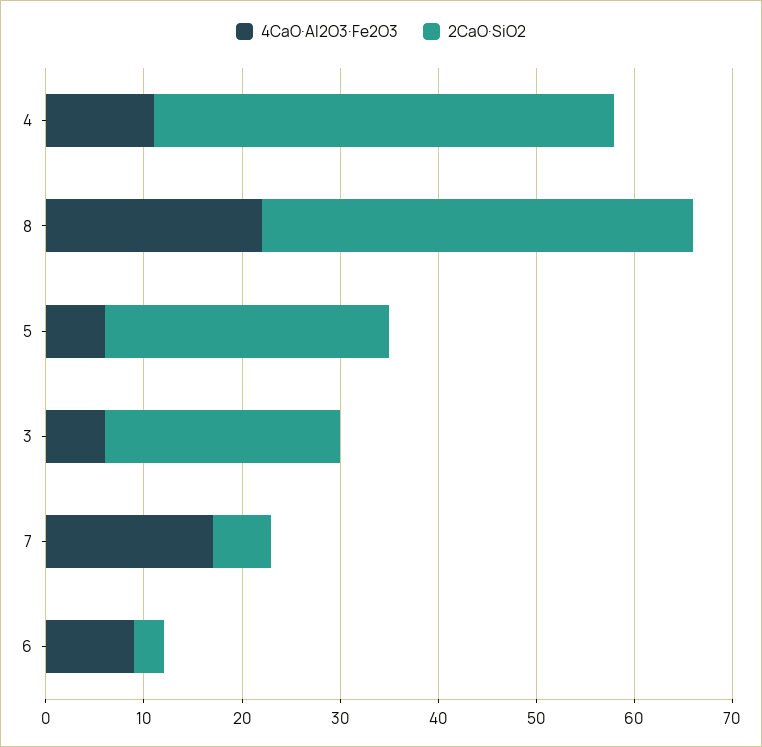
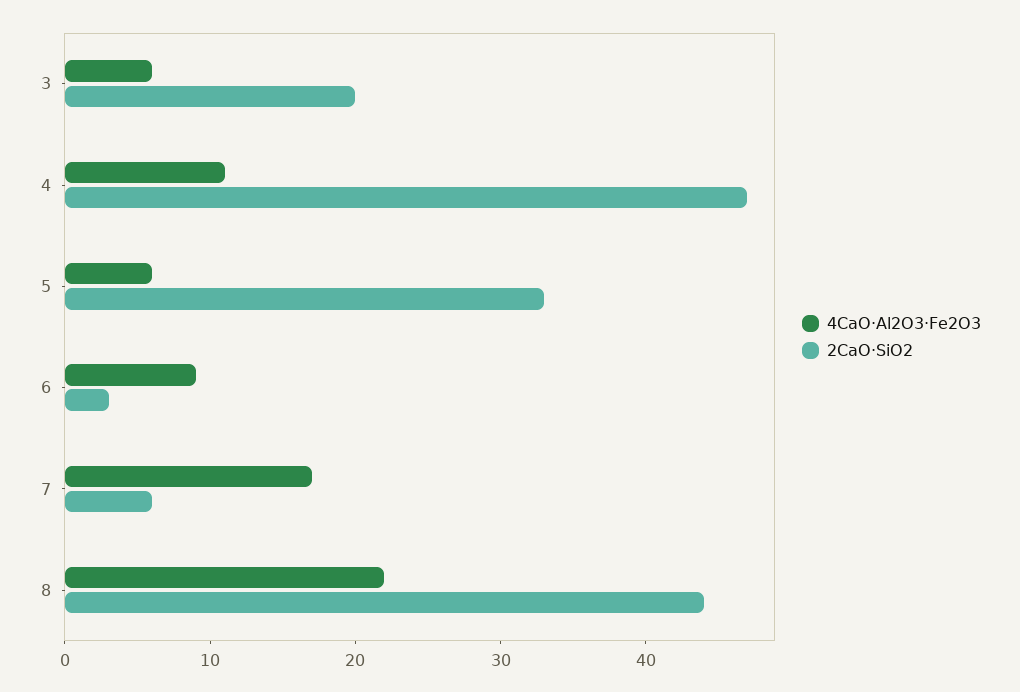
2CaO·SiO2, 5: 29 -> 33
2CaO·SiO2, 3: 24 -> 20

